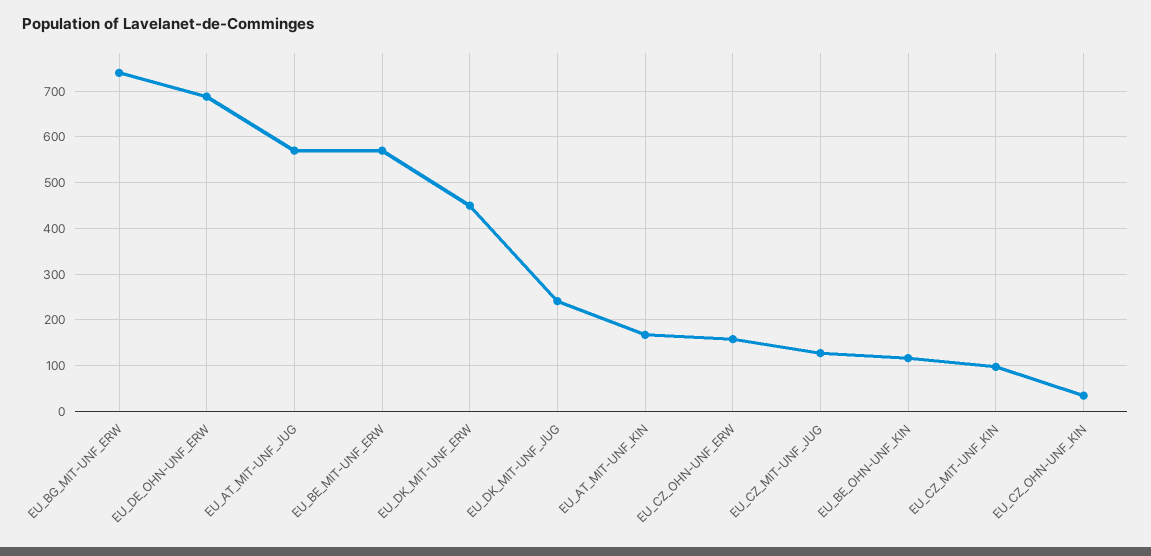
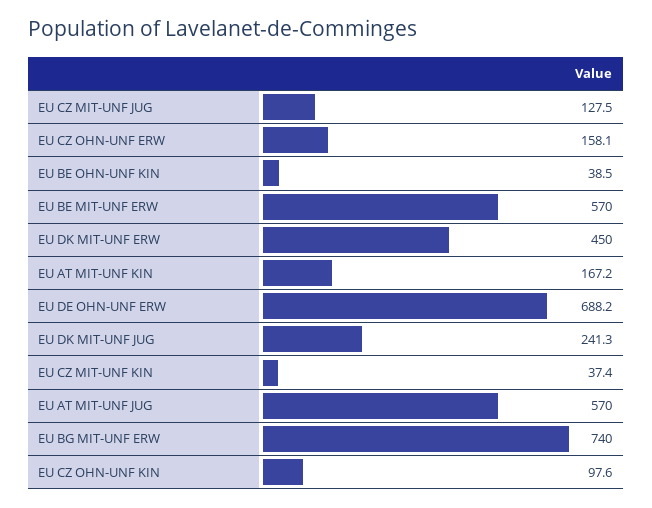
EU_BE_OHN-UNF_KIN: 120 -> 38.5
EU_CZ_MIT-UNF_KIN: 100 -> 37.4
EU_CZ_OHN-UNF_KIN: 40 -> 97.6

